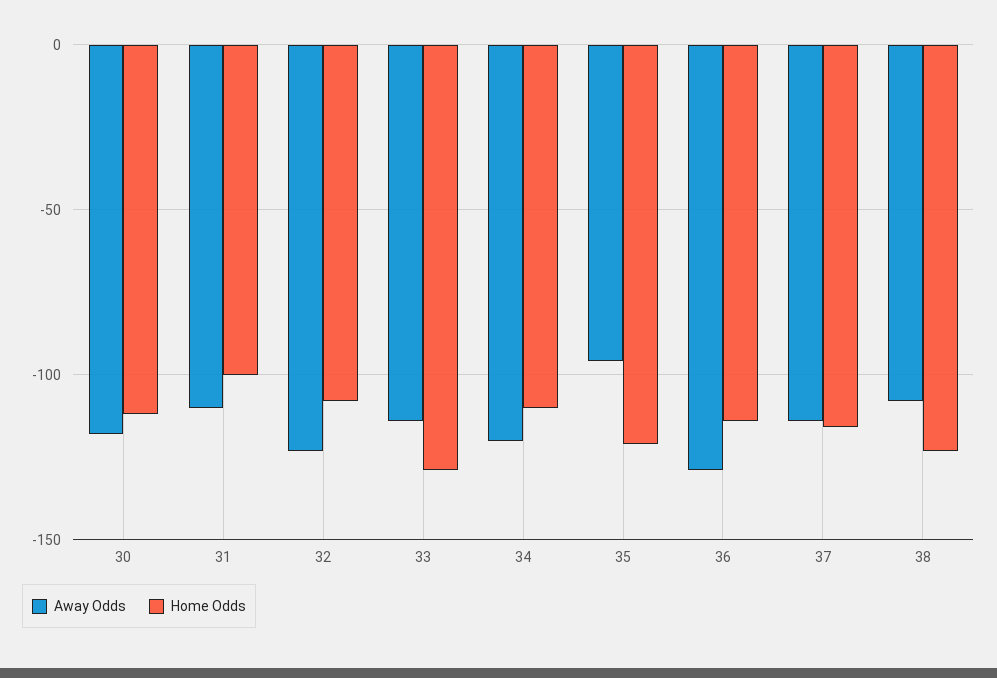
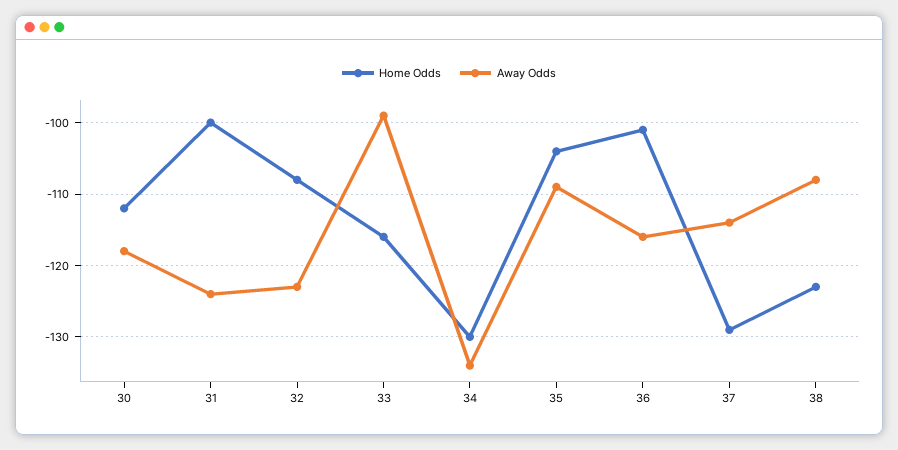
Away Odds, 31: -110 -> -124
Away Odds, 33: -115 -> -99
Home Odds, 33: -130 -> -116
Away Odds, 34: -120 -> -134
Home Odds, 34: -110 -> -130
Away Odds, 35: -95 -> -109
Home Odds, 35: -120 -> -104
Away Odds, 36: -130 -> -116
Home Odds, 36: -115 -> -101
Home Odds, 37: -115 -> -129

